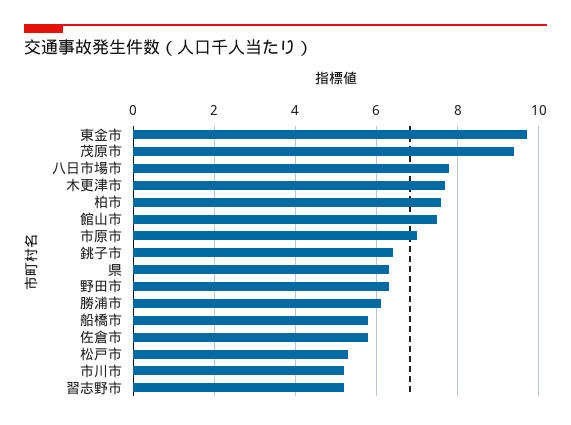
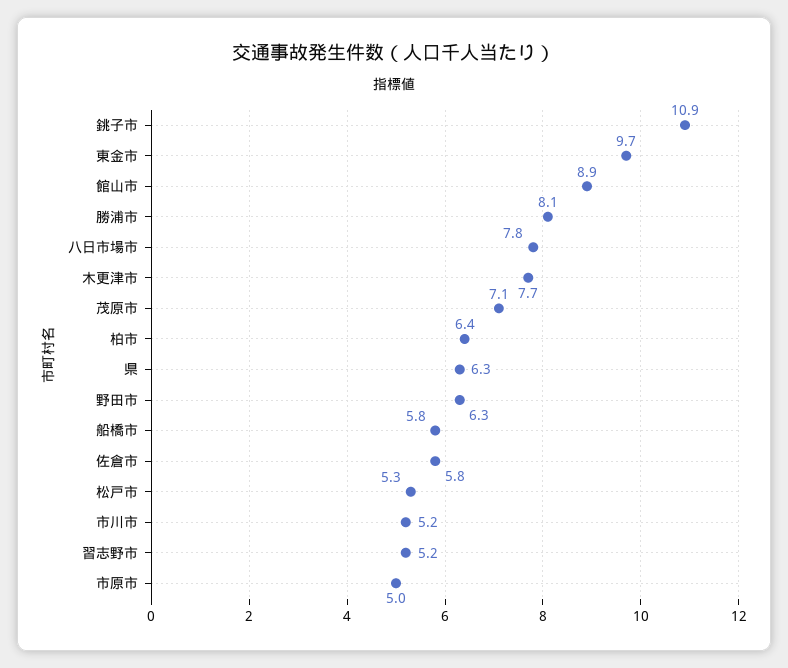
茂原市: 9.5 -> 7.1
柏市: 7.5 -> 6.4
館山市: 7.5 -> 8.9
市原市: 7 -> 5
銚子市: 6.5 -> 10.9
勝浦市: 6 -> 8.1

